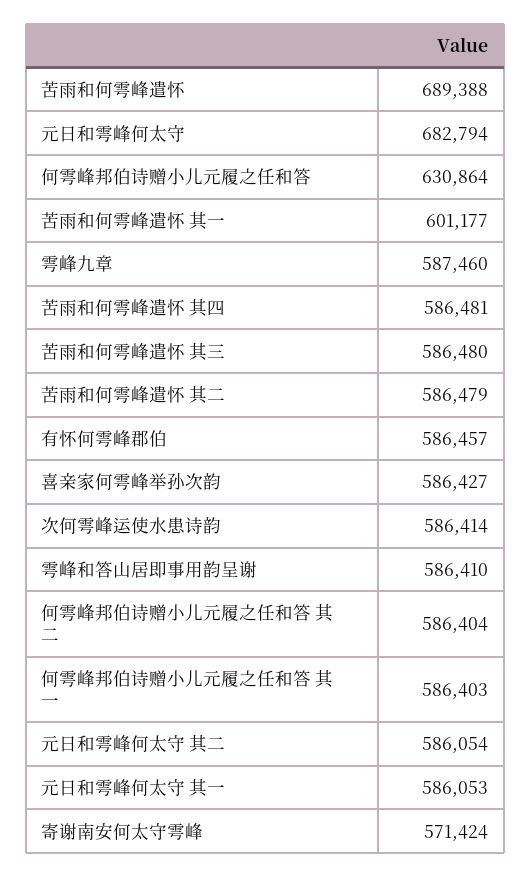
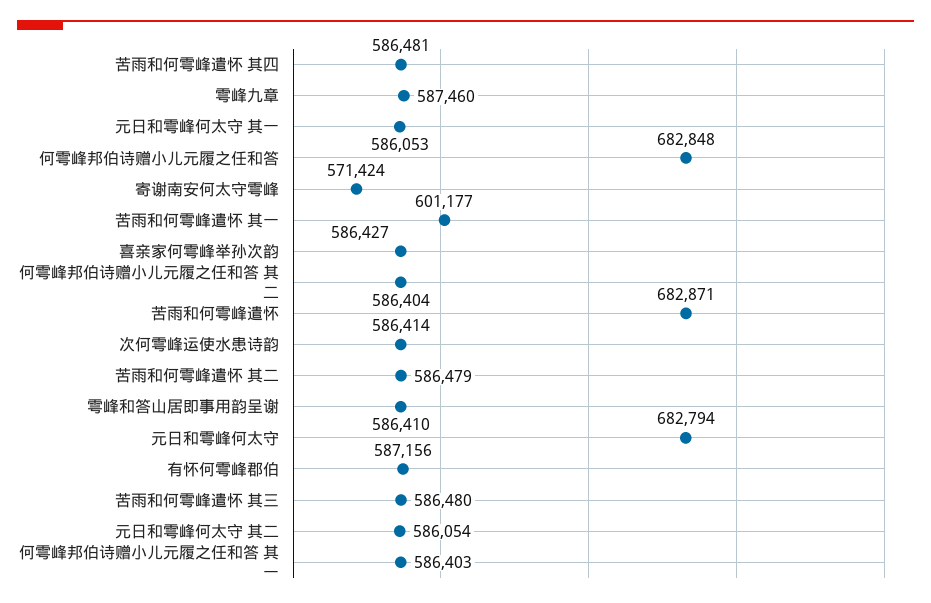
苦雨和何雩峰遣怀: 689388 -> 682871
何雩峰邦伯诗赠小儿元履之任和答: 630864 -> 682848
有怀何雩峰郡伯: 586457 -> 587156

